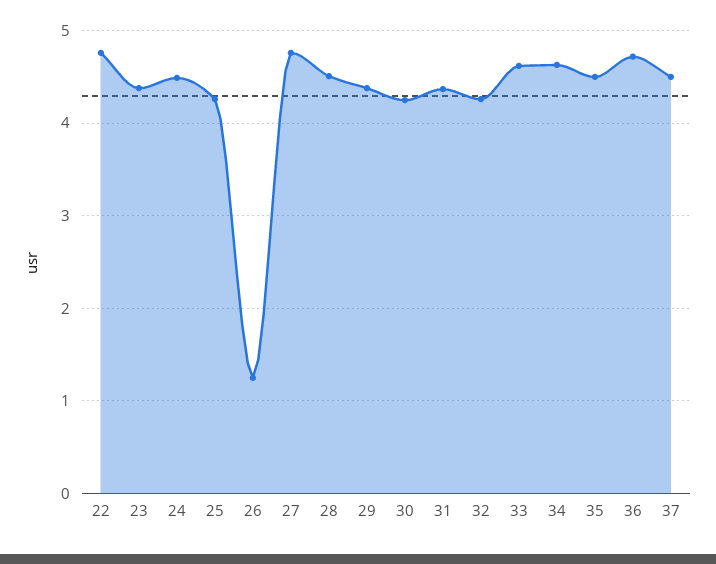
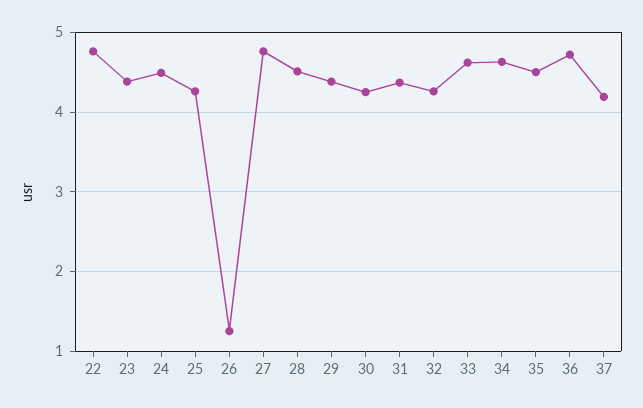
37: 4.5 -> 4.2

